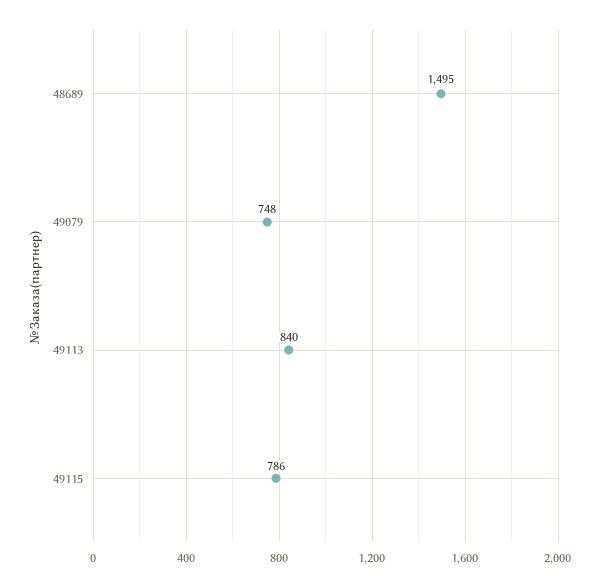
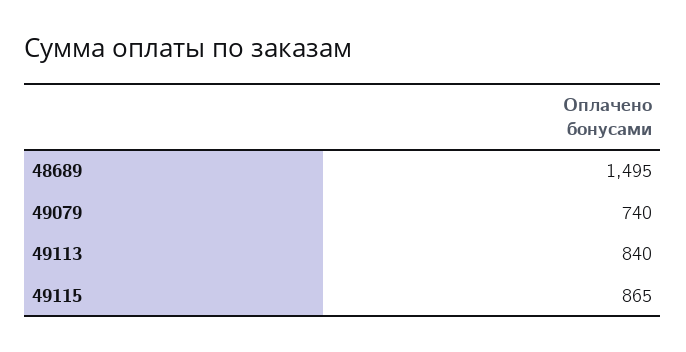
49079: 748 -> 740
49115: 786 -> 865

